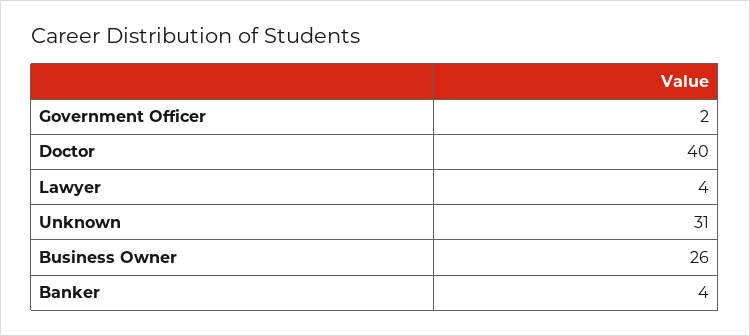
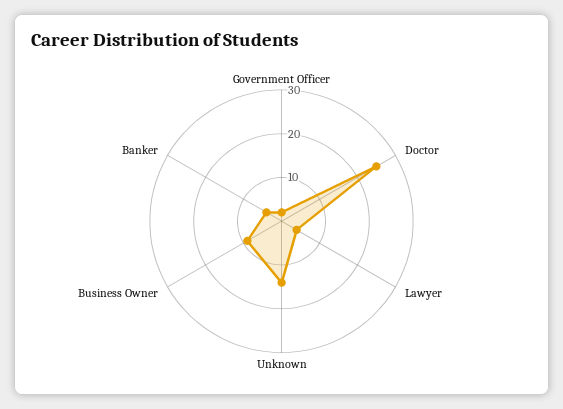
Doctor: 40 -> 25
Unknown: 31 -> 15
Business Owner: 26 -> 10

